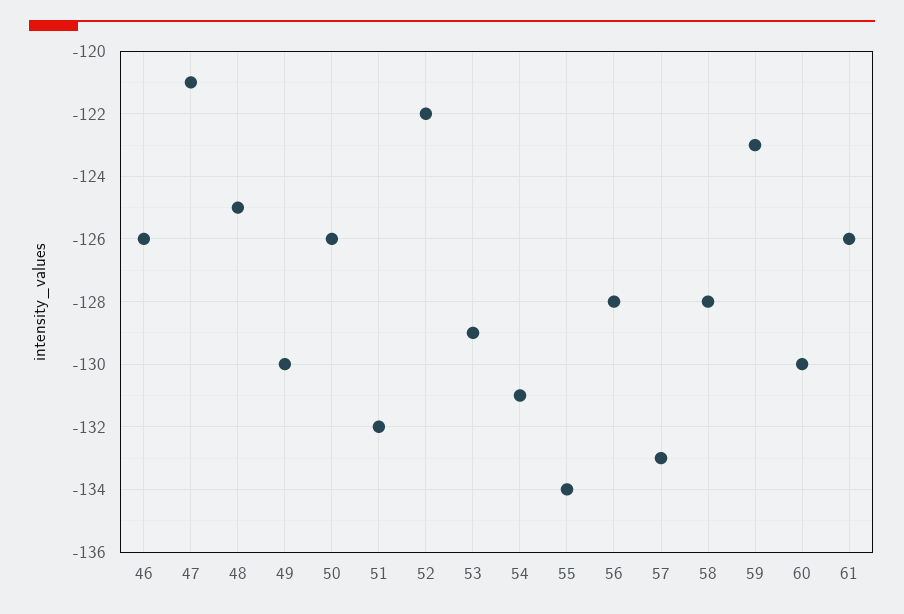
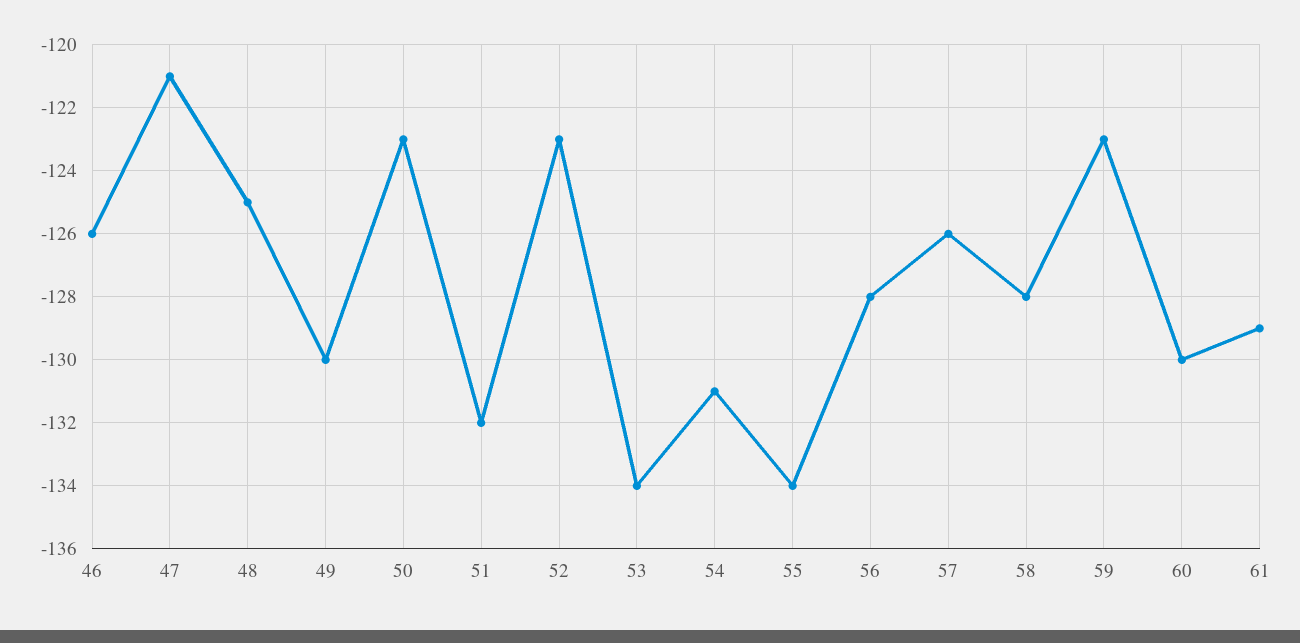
50: -126 -> -123
52: -122 -> -123
53: -129 -> -134
57: -133 -> -126
61: -126 -> -129

